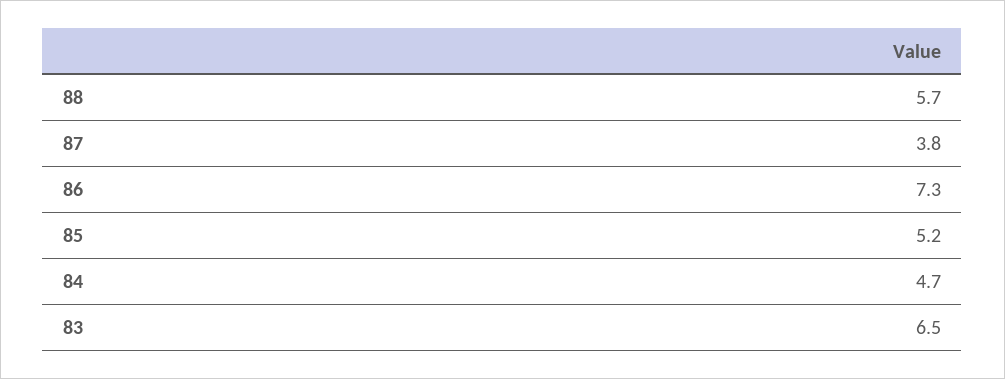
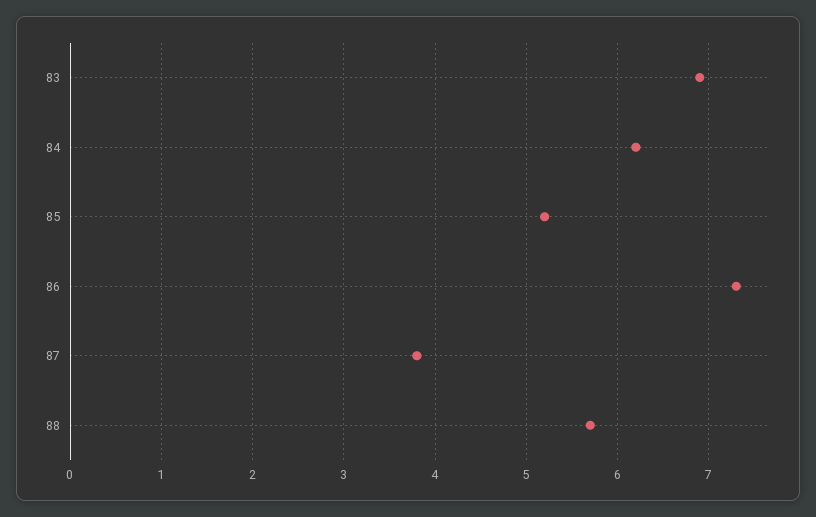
84: 4.7 -> 6.2
83: 6.5 -> 6.9

